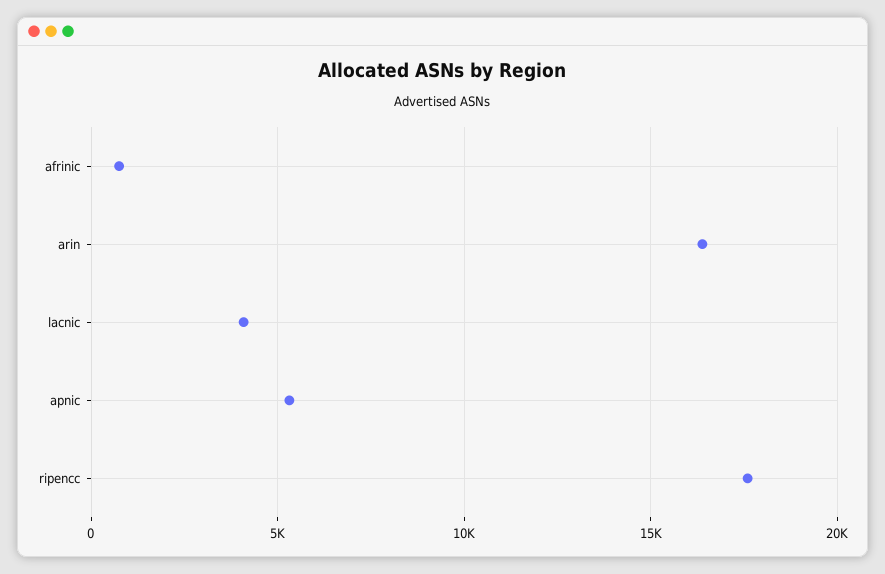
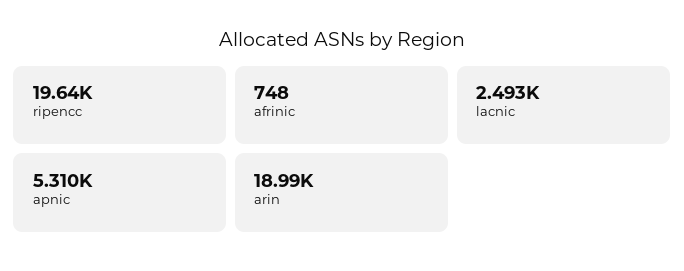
arin: 16500 -> 18990
lacnic: 4000 -> 2493
ripencc: 17500 -> 19640

